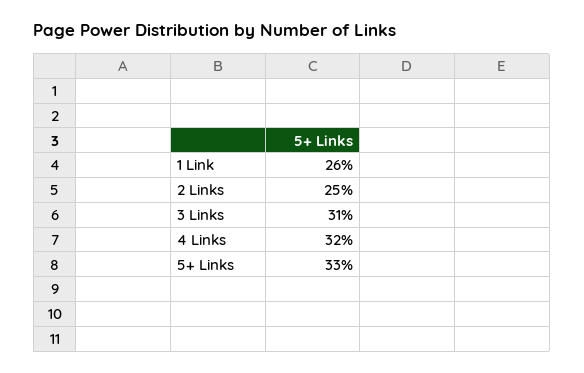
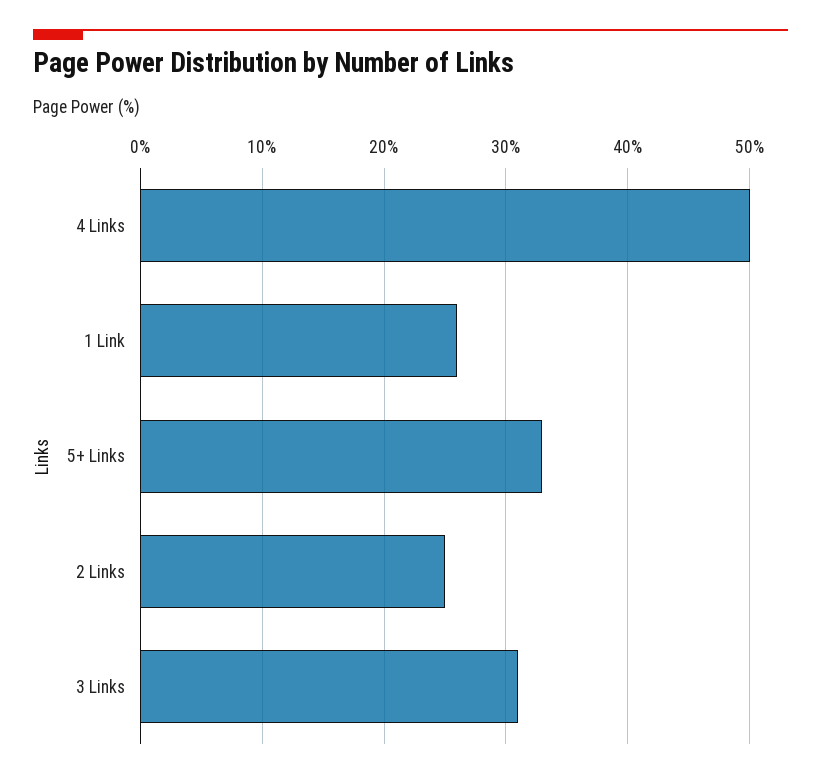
4 Links: 32 -> 50

